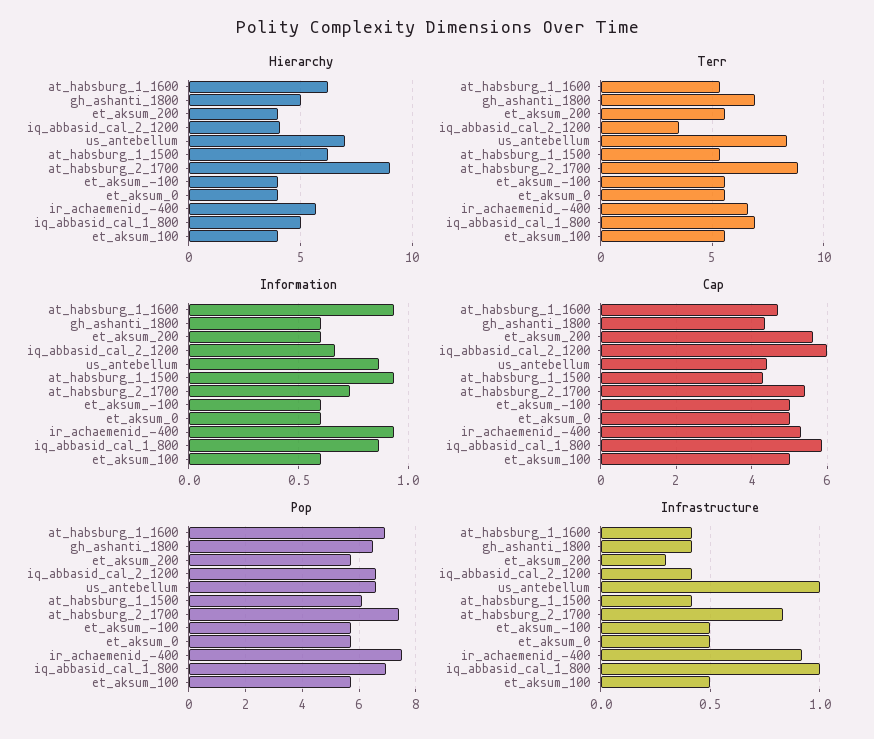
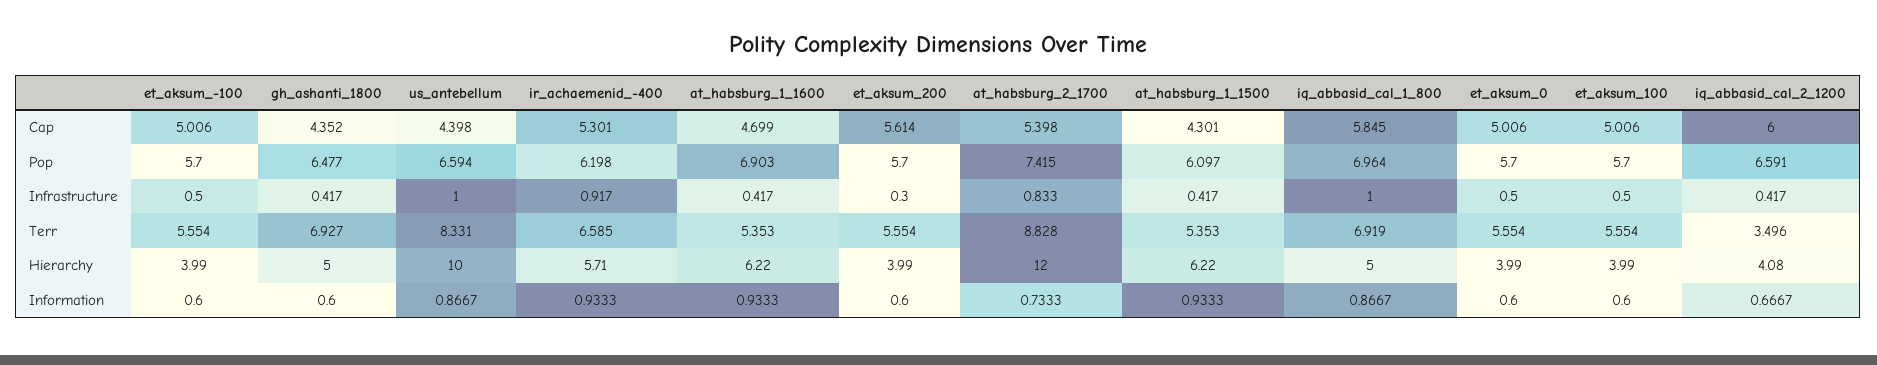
Hierarchy, us_antebellum: 7 -> 10
Hierarchy, at_habsburg_2_1700: 9 -> 12
Pop, ir_achaemenid_-400: 7.5 -> 6.198

